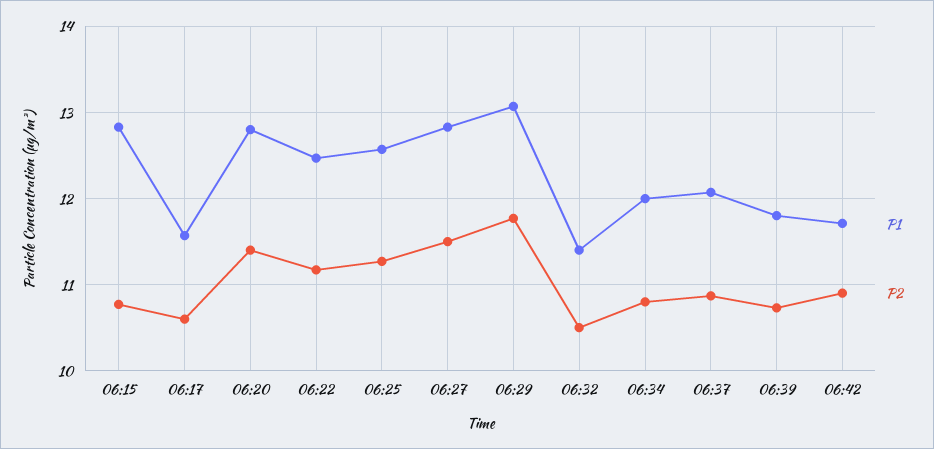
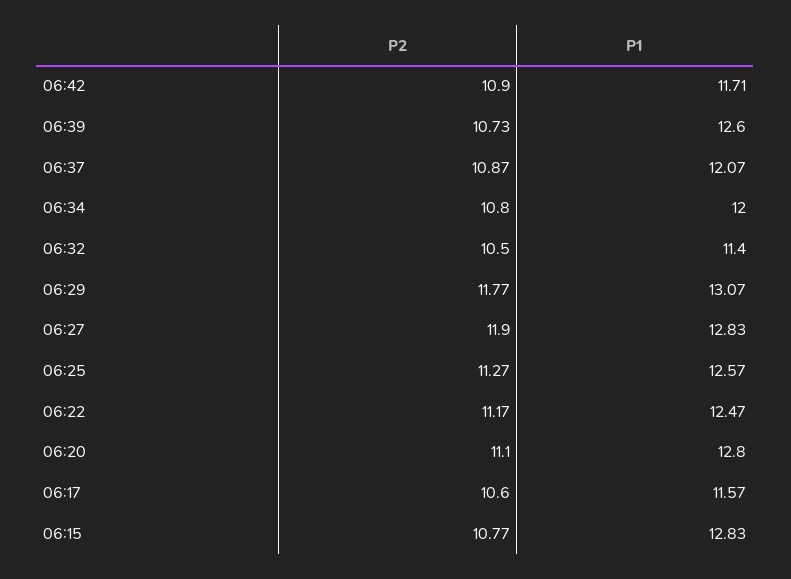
P2, 06:20: 11.4 -> 11.1
P2, 06:27: 11.5 -> 11.9
P1, 06:39: 11.8 -> 12.6

